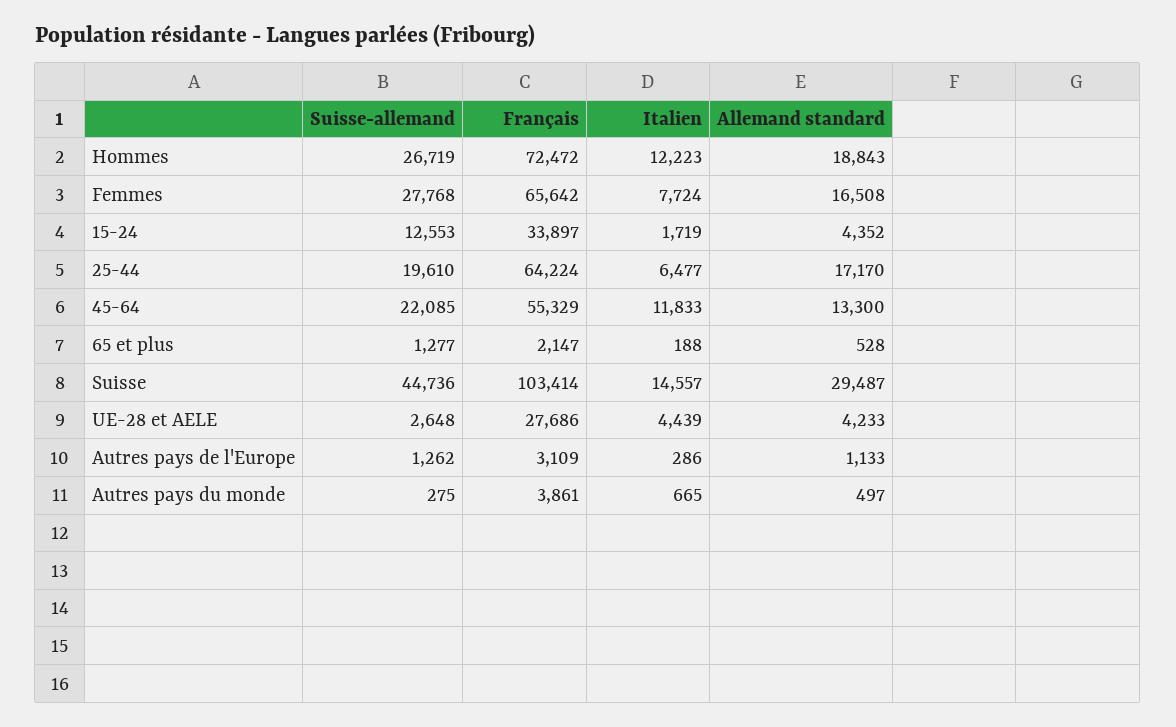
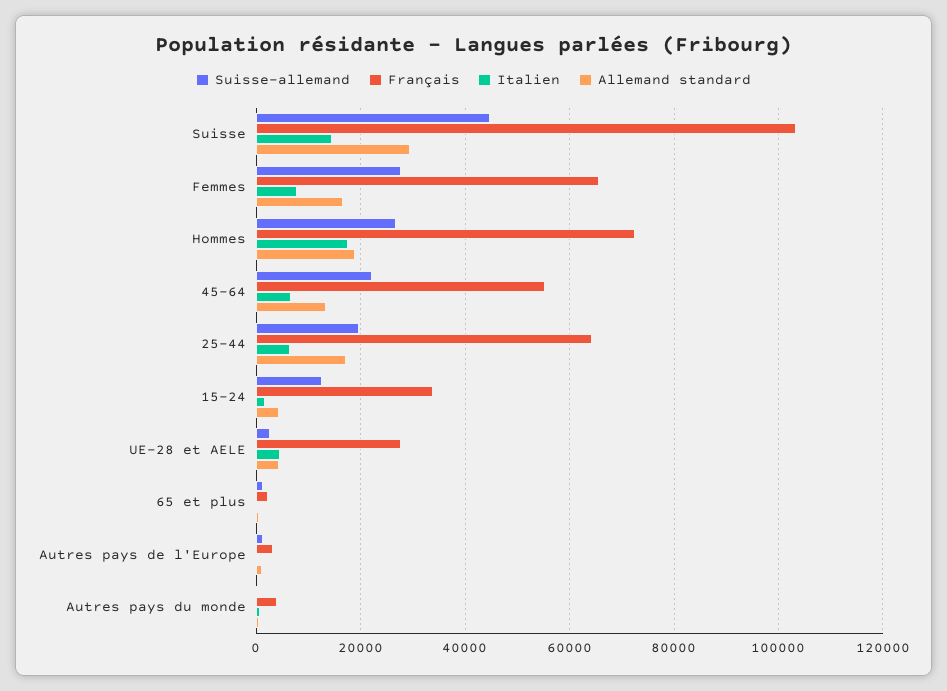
Italien, Hommes: 12223 -> 18000
Italien, 45-64: 11833 -> 6000

